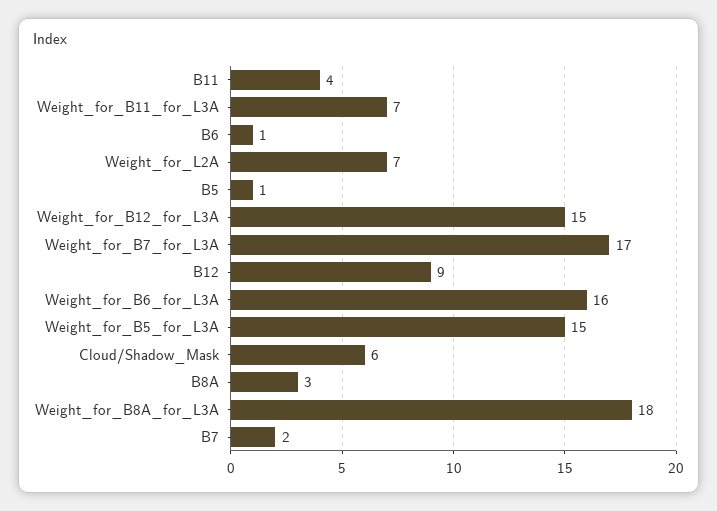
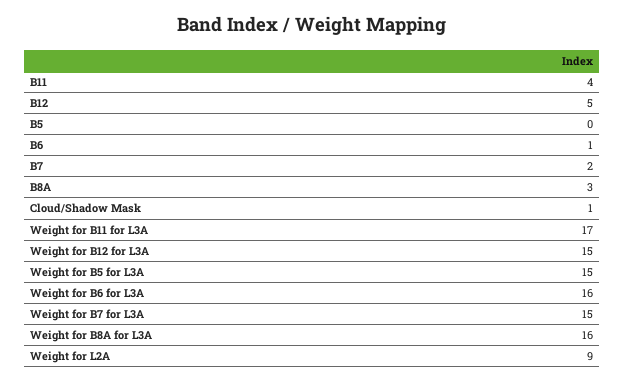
Weight_for_B11_for_L3A: 7 -> 17
Weight_for_L2A: 7 -> 9
B5: 1 -> 0
Weight_for_B7_for_L3A: 17 -> 15
B12: 9 -> 5
Cloud/Shadow_Mask: 6 -> 1
Weight_for_B8A_for_L3A: 18 -> 16

